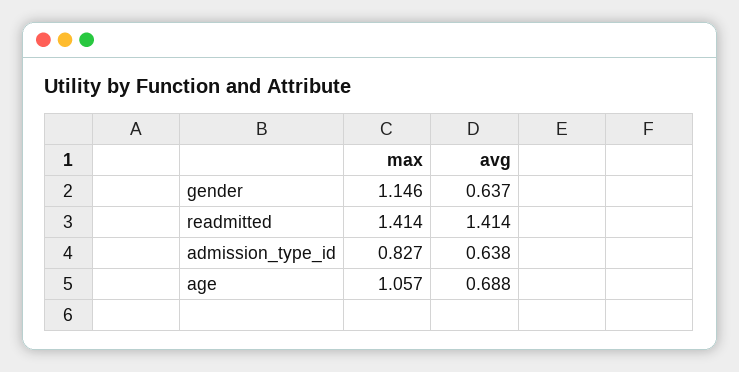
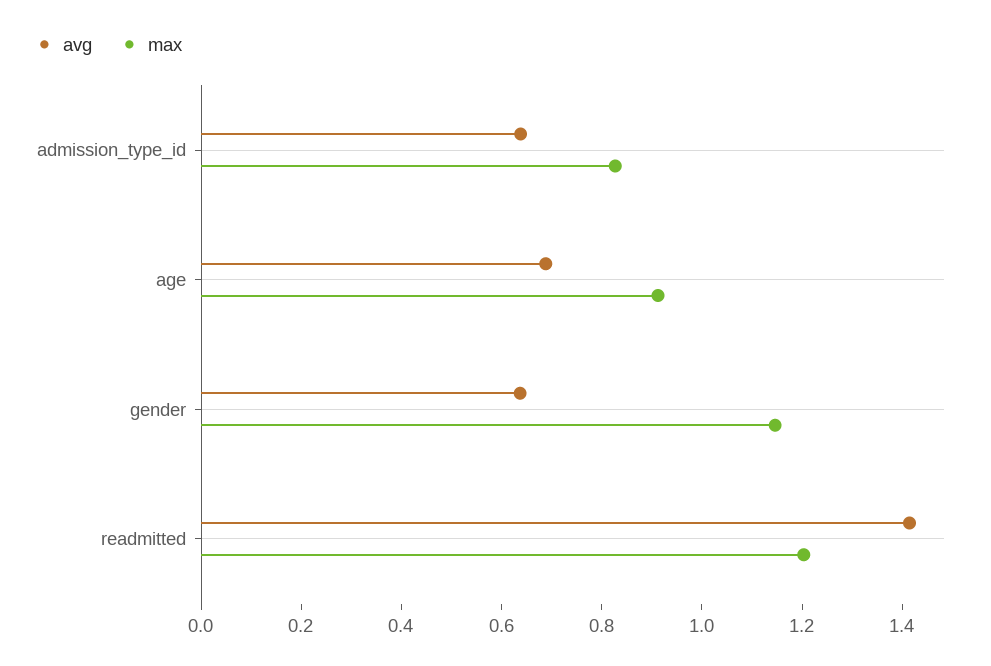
max, readmitted: 1.414 -> 1.2
max, age: 1.057 -> 0.9

